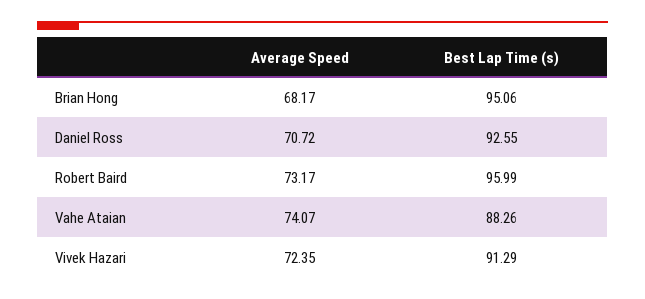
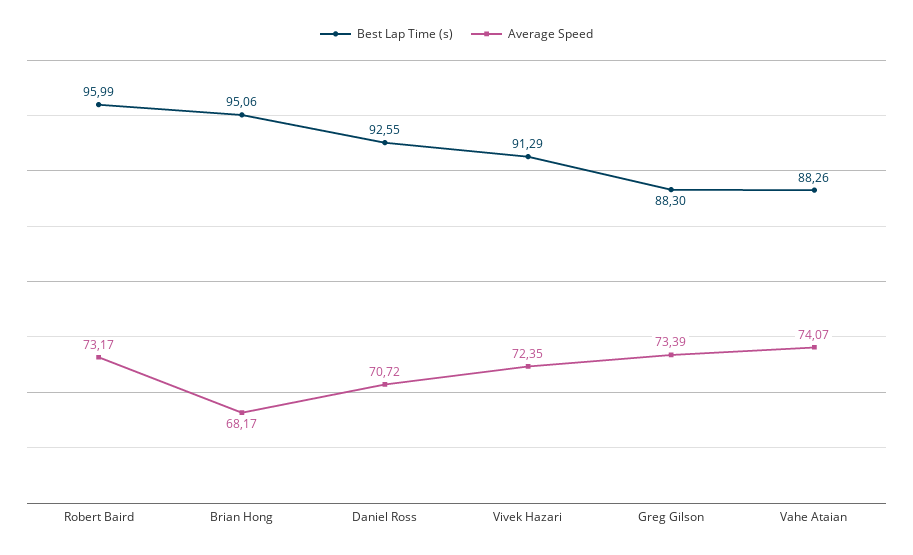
Best Lap Time (s), Greg Gilson: none -> 88.3
Average Speed, Greg Gilson: none -> 73.39

